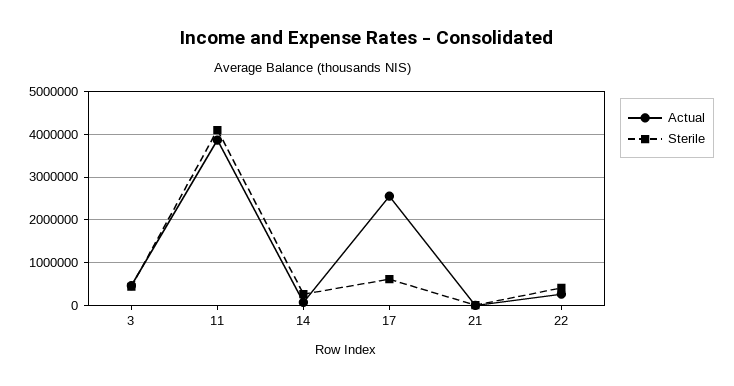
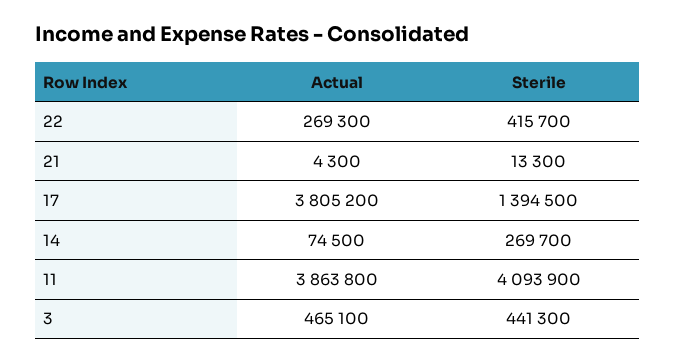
Actual, 17: 2600000 -> 3805200
Sterile, 17: 600000 -> 1394500

